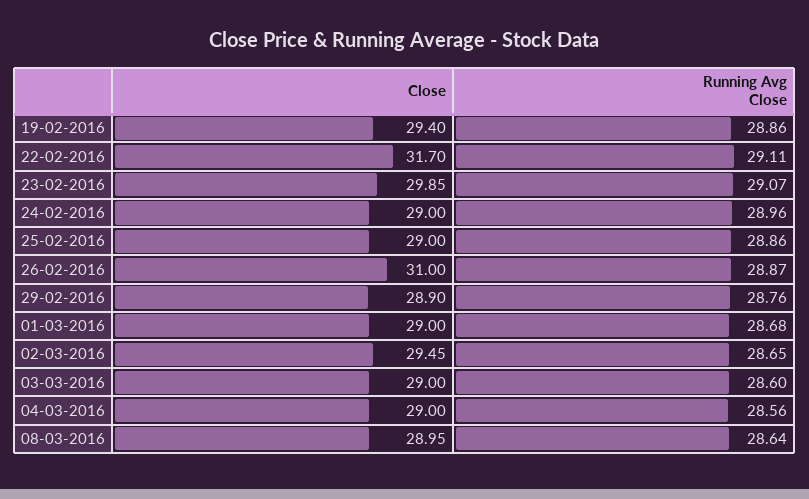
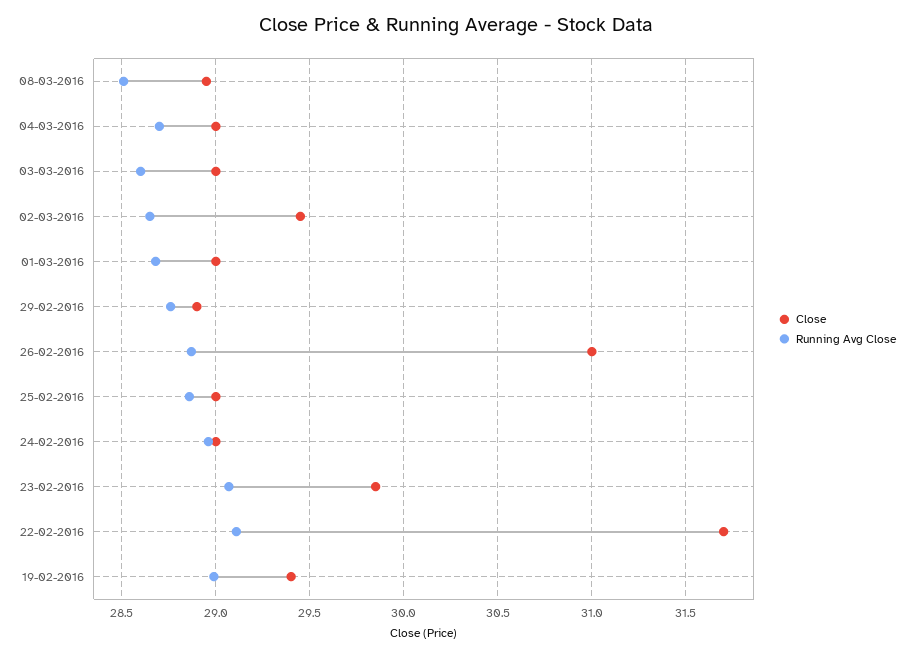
Running Avg Close, 19-02-2016: 28.86 -> 29
Running Avg Close, 04-03-2016: 28.56 -> 28.7
Running Avg Close, 08-03-2016: 28.64 -> 28.5

